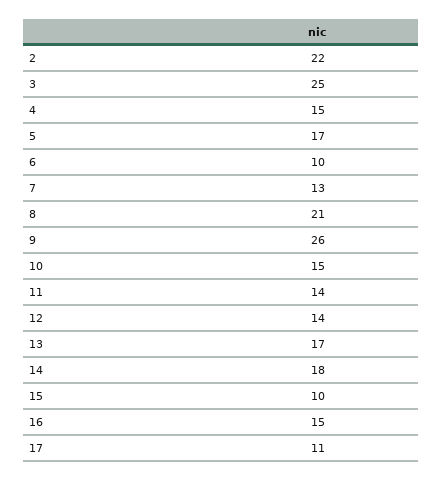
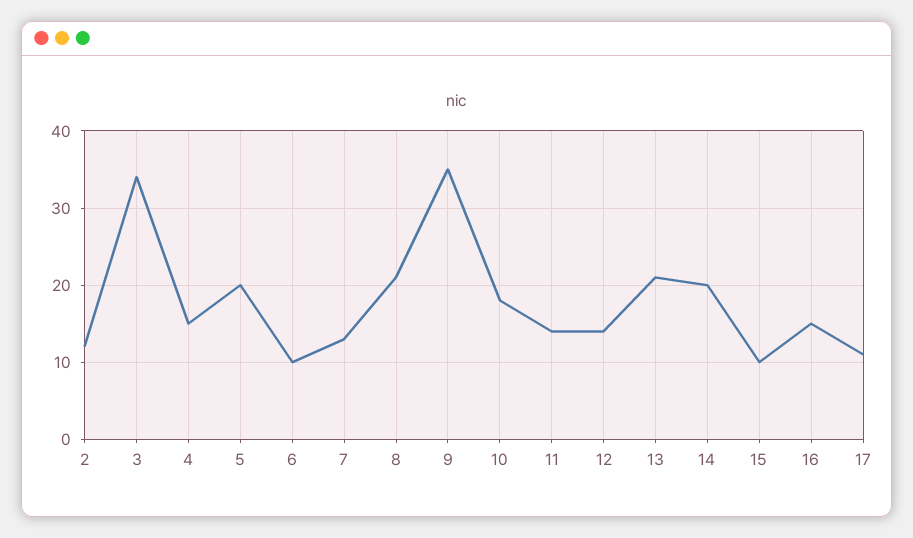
2: 22 -> 12
3: 25 -> 34
5: 17 -> 20
9: 26 -> 35
10: 15 -> 18
13: 17 -> 21
14: 18 -> 20

